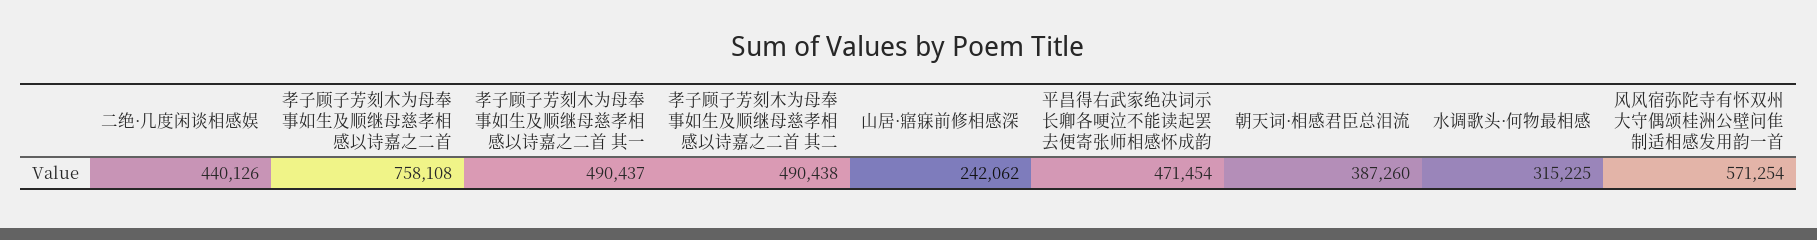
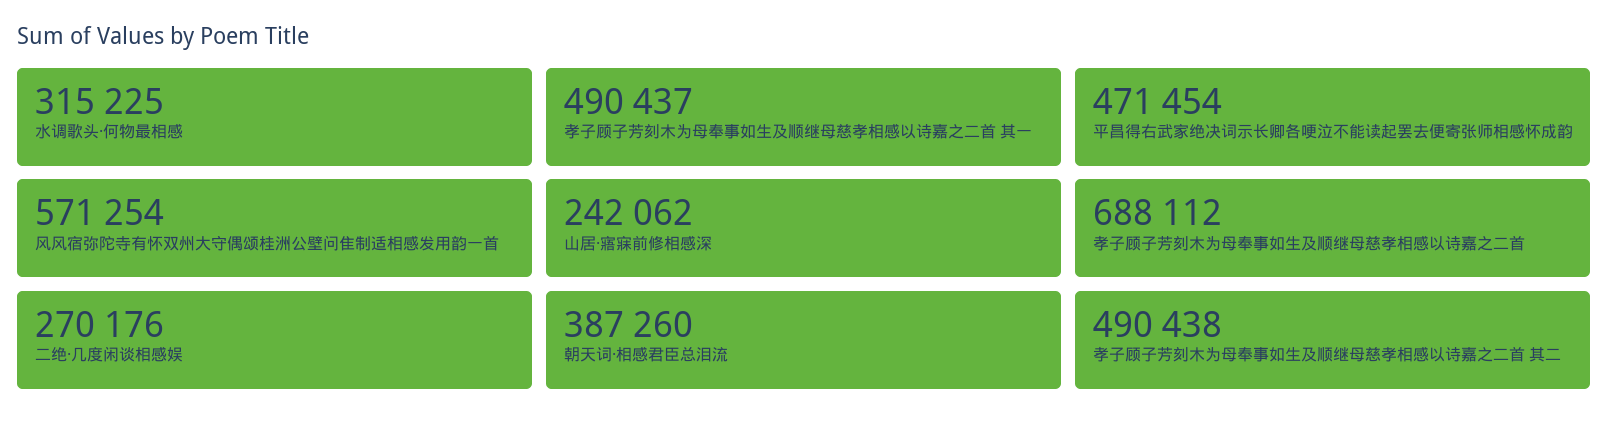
二绝·几度闲谈相感娱: 440126 -> 270176
孝子顾子芳刻木为母奉事如生及顺继母慈孝相感以诗嘉之二首: 758108 -> 688112

